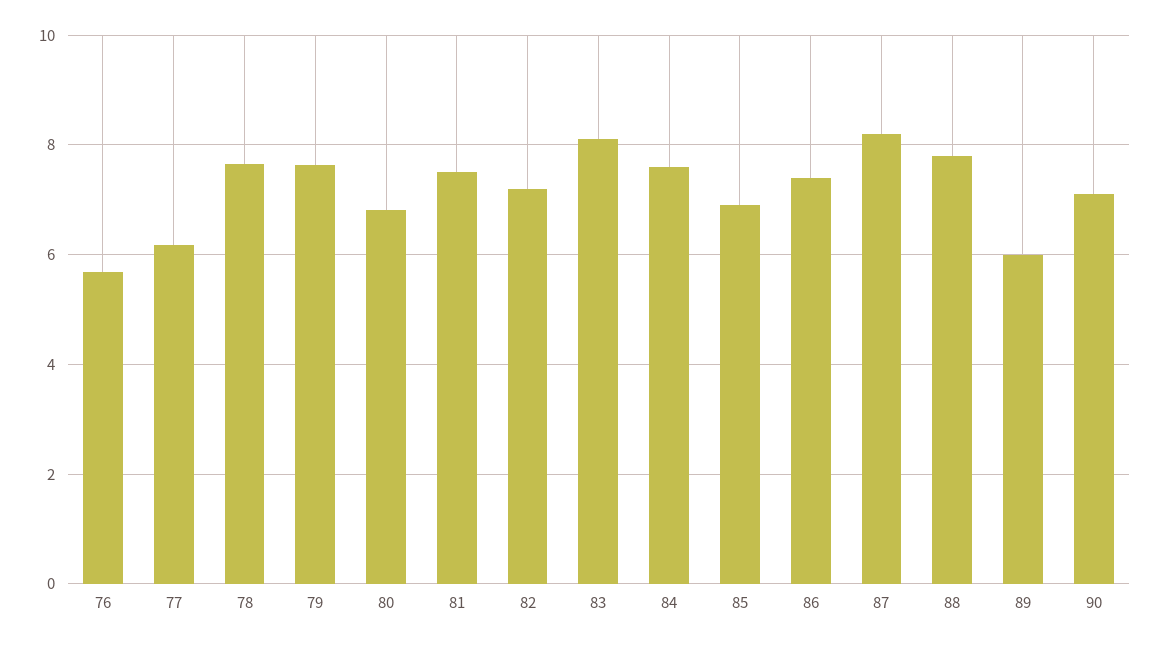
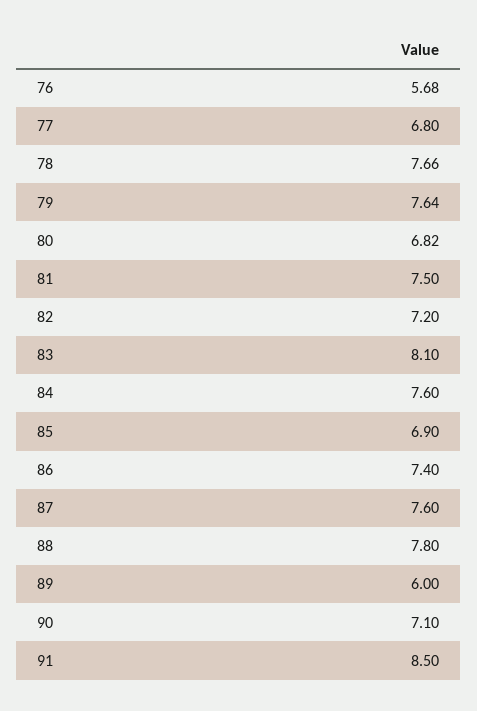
77: 6.2 -> 6.8
87: 8.2 -> 7.6
91: none -> 8.5

